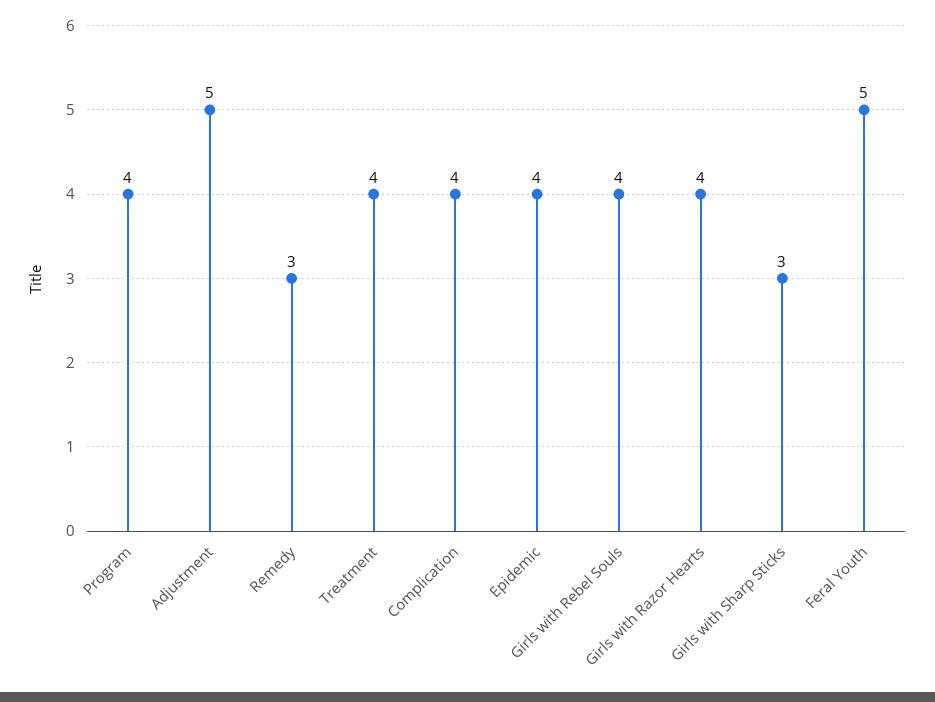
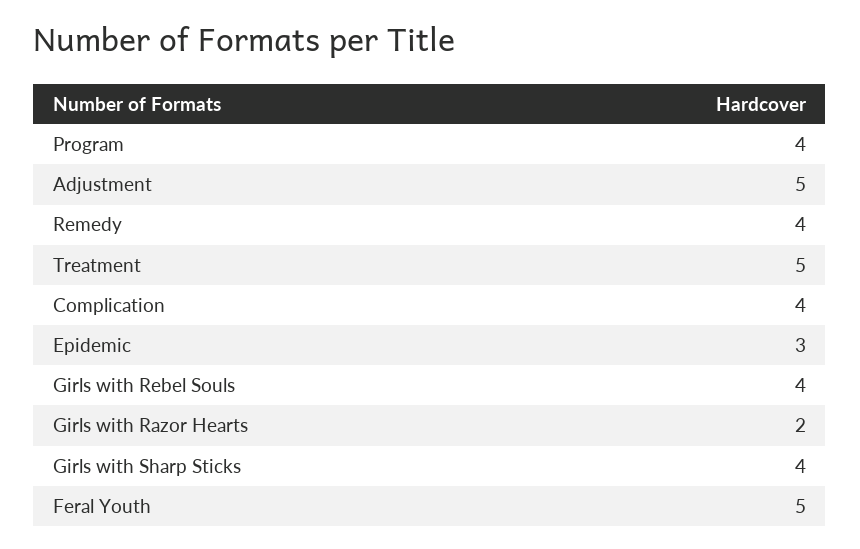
Remedy: 3 -> 4
Treatment: 4 -> 5
Epidemic: 4 -> 3
Girls with Razor Hearts: 4 -> 2
Girls with Sharp Sticks: 3 -> 4

